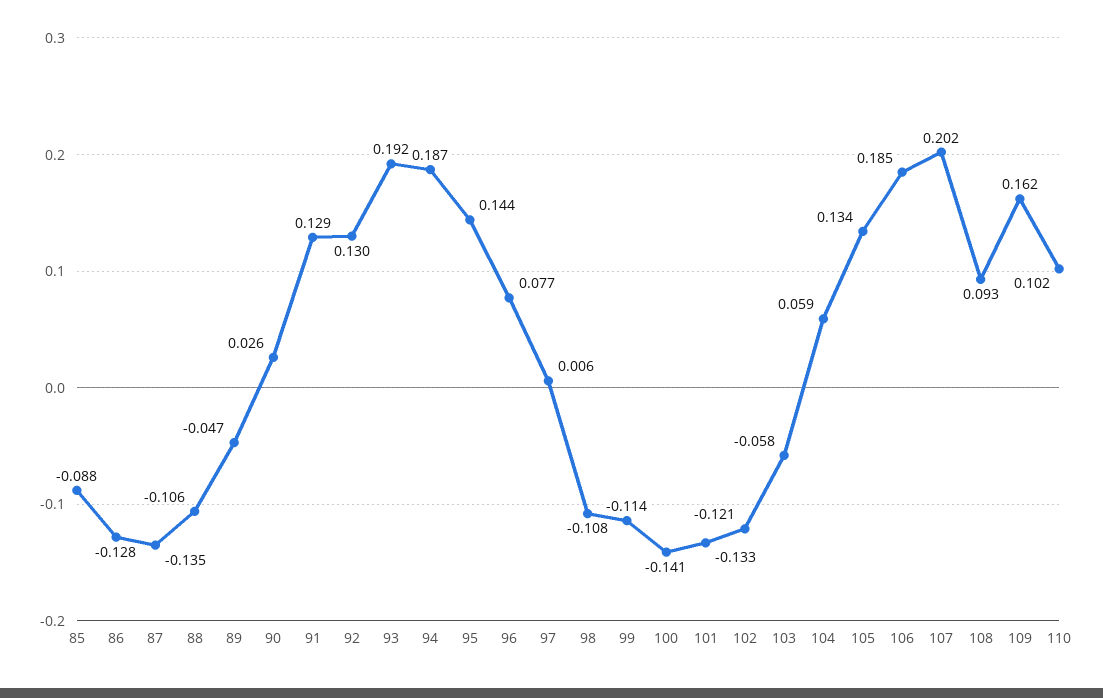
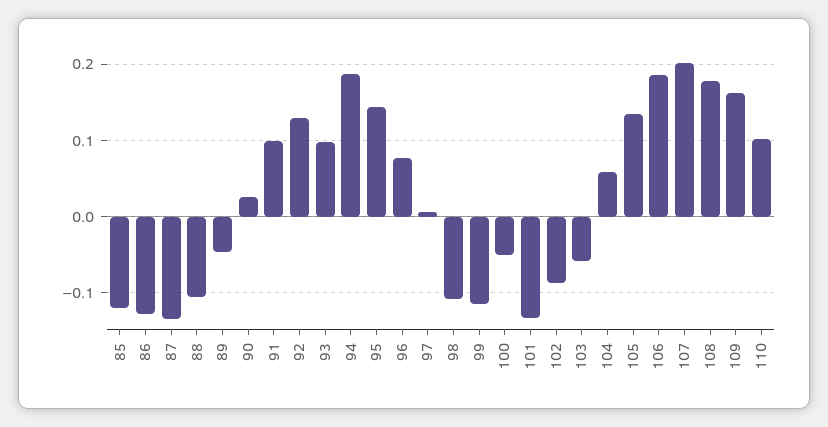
85: -0.088 -> -0.12
91: 0.129 -> 0.1
93: 0.192 -> 0.1
100: -0.141 -> -0.05
102: -0.121 -> -0.09
108: 0.093 -> 0.18

